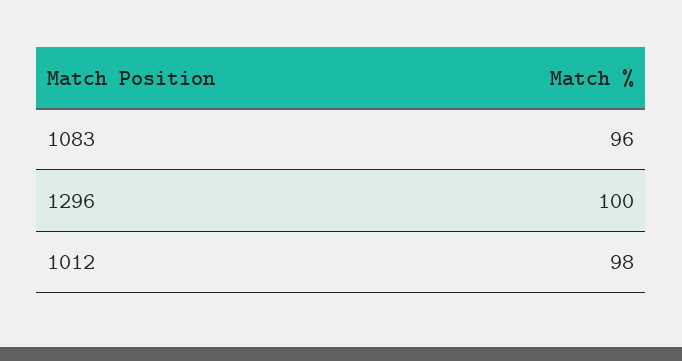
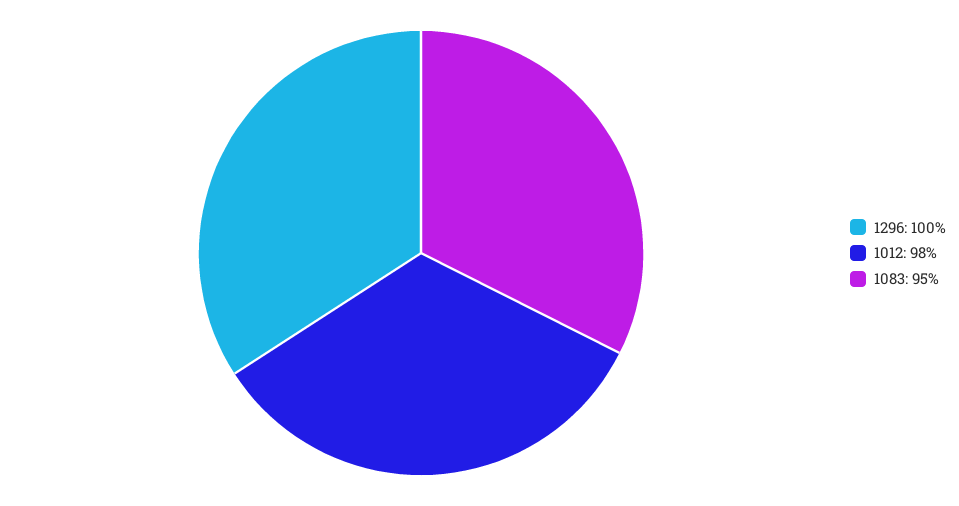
1083: 96 -> 95

